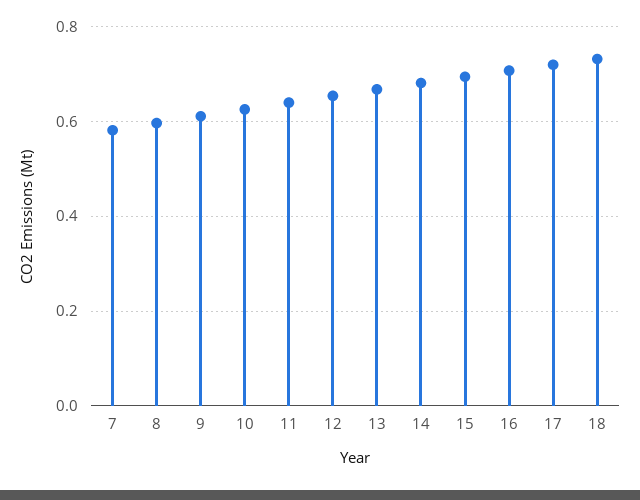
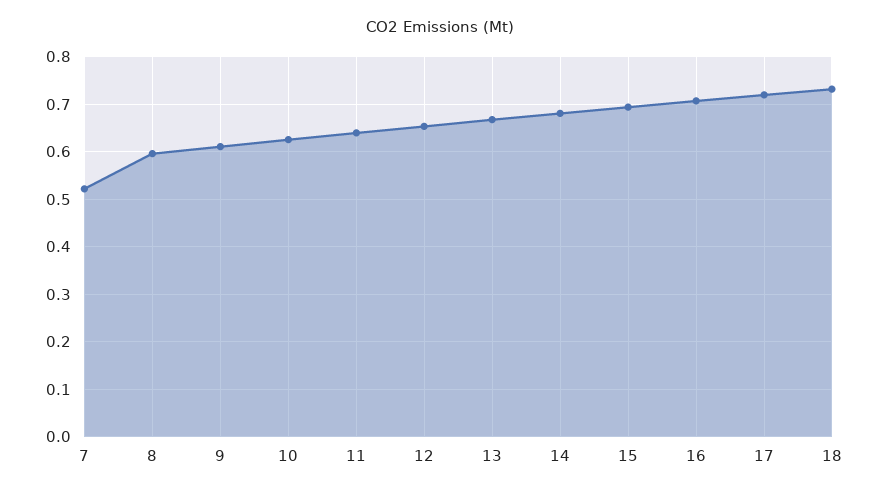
7: 0.58 -> 0.52

